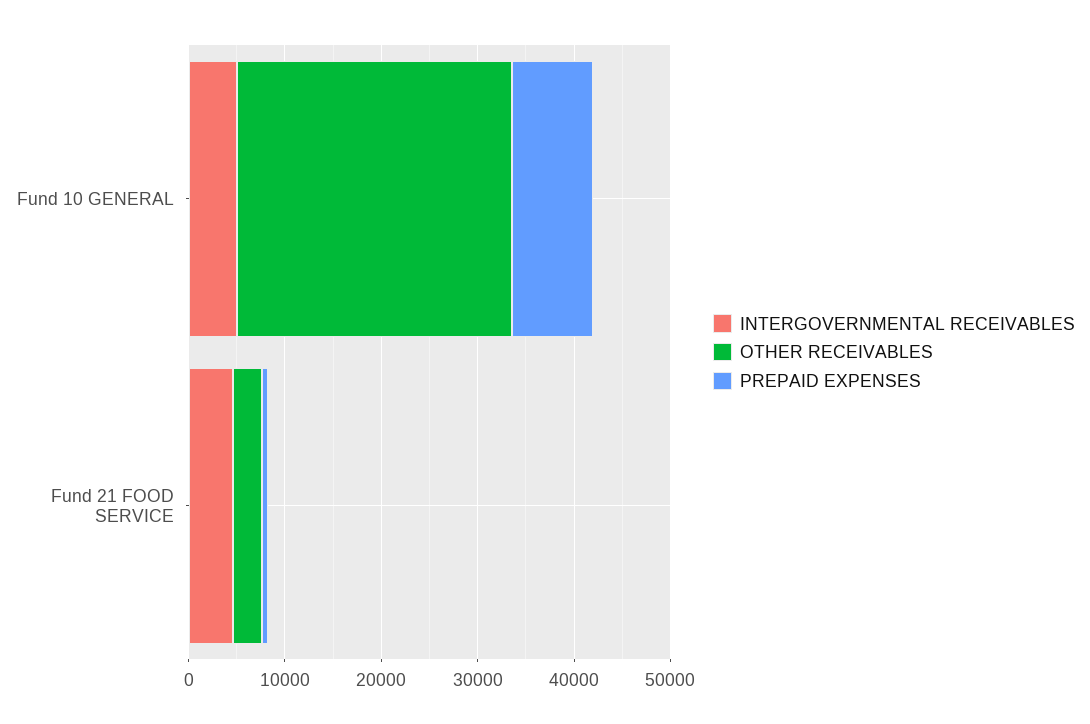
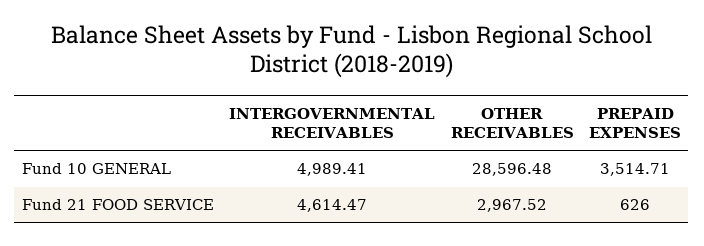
PREPAID EXPENSES, Fund 10 GENERAL: 8000 -> 3514.71

